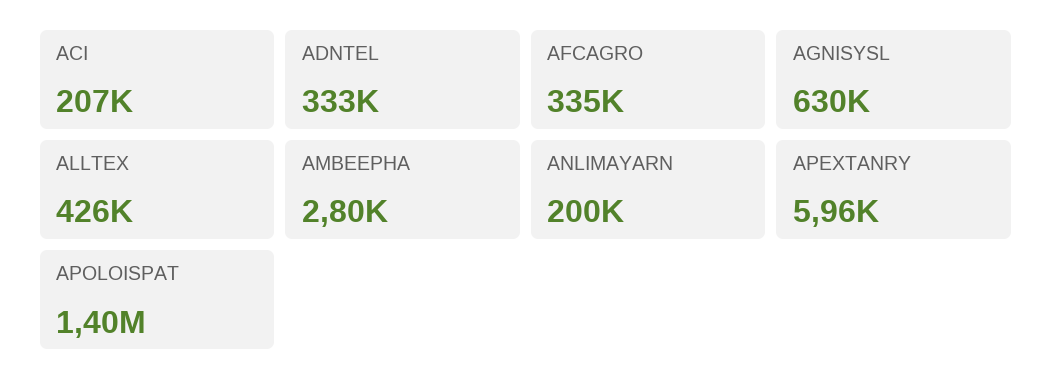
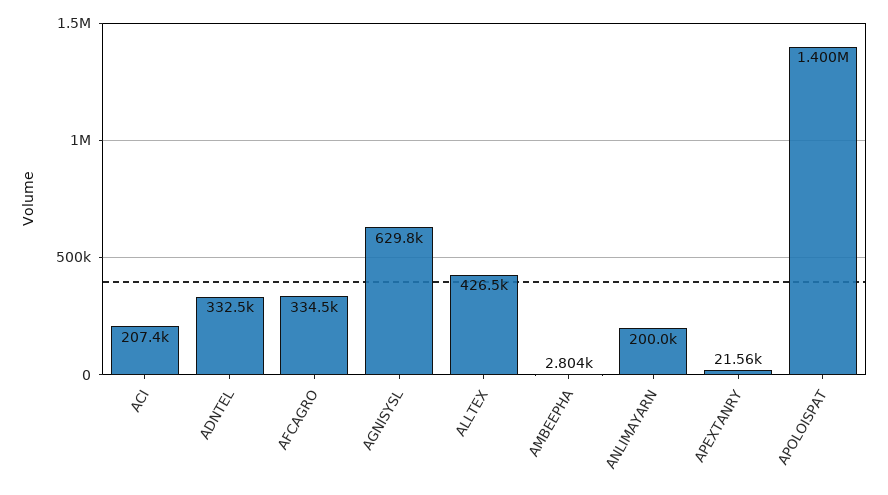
APEXTANRY: 5960 -> 21560

